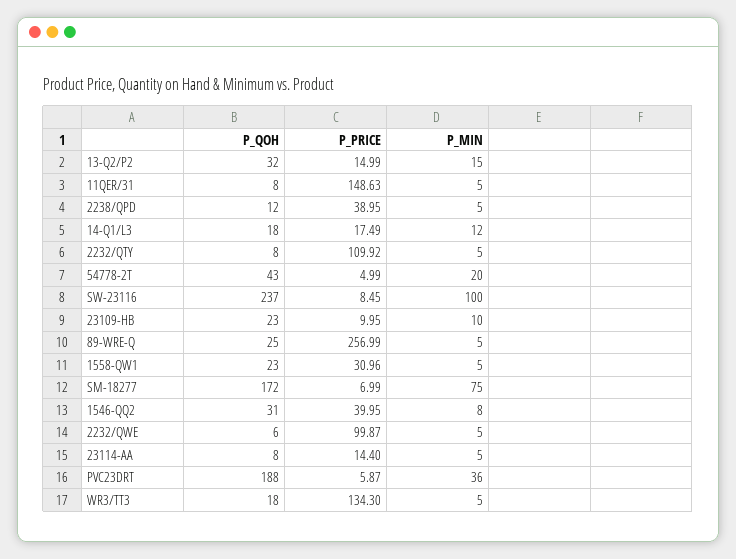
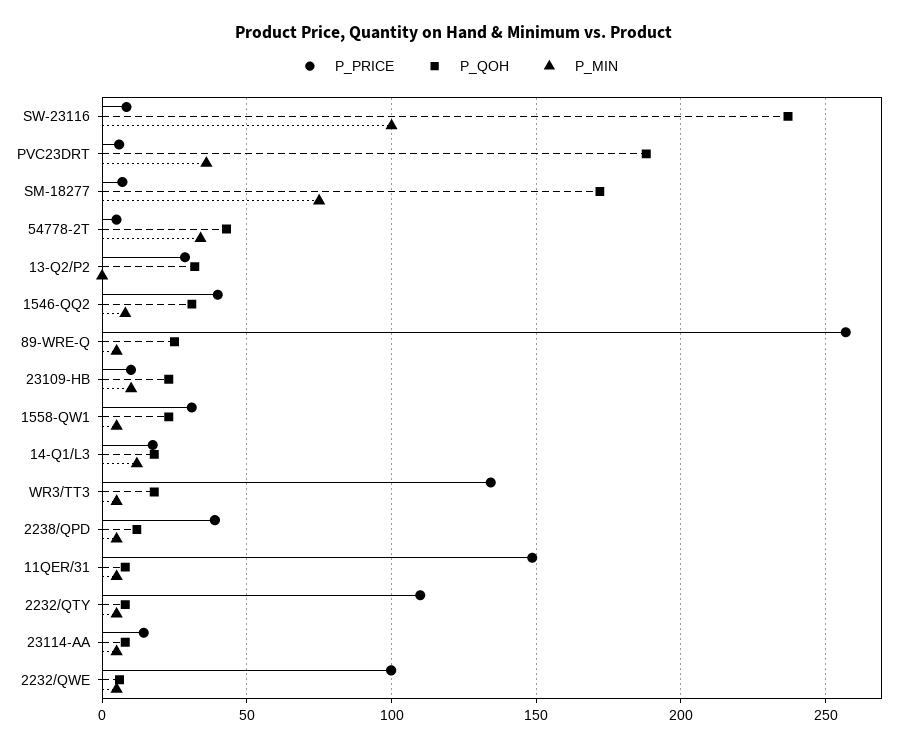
P_PRICE, 13-Q2/P2: 14.99 -> 30
P_MIN, 13-Q2/P2: 15 -> 0
P_MIN, 54778-2T: 20 -> 35

